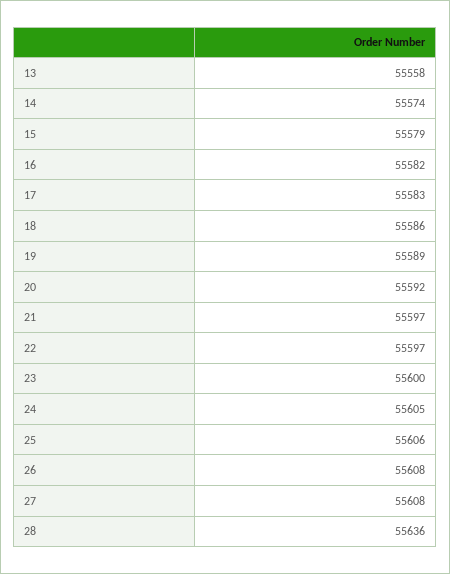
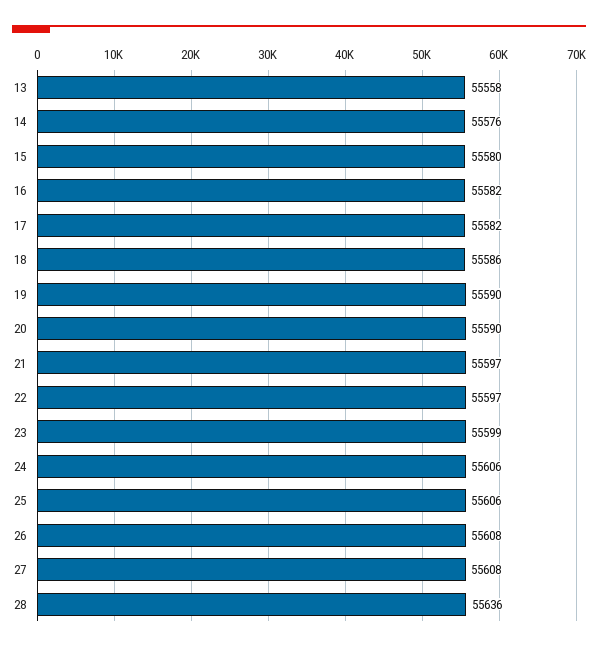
14: 55574 -> 55576
15: 55579 -> 55580
17: 55583 -> 55582
19: 55589 -> 55590
20: 55592 -> 55590
23: 55600 -> 55599
24: 55605 -> 55606

